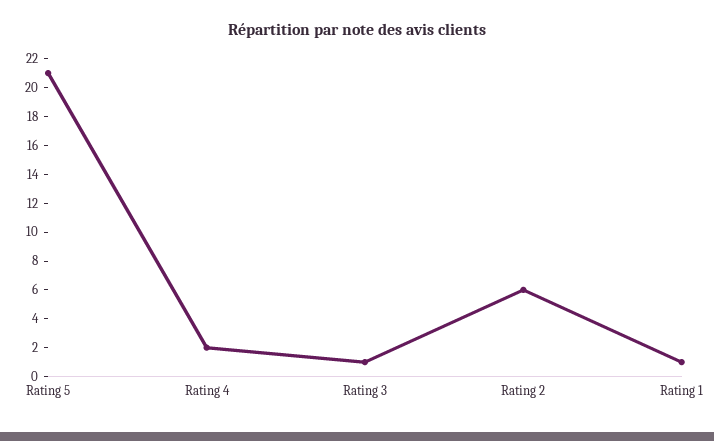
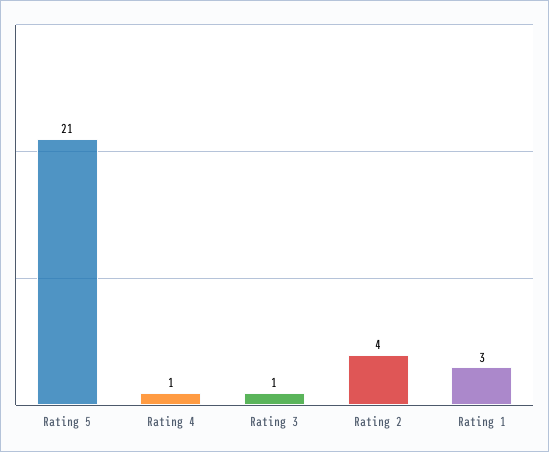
Rating 4: 2 -> 1
Rating 2: 6 -> 4
Rating 1: 1 -> 3

